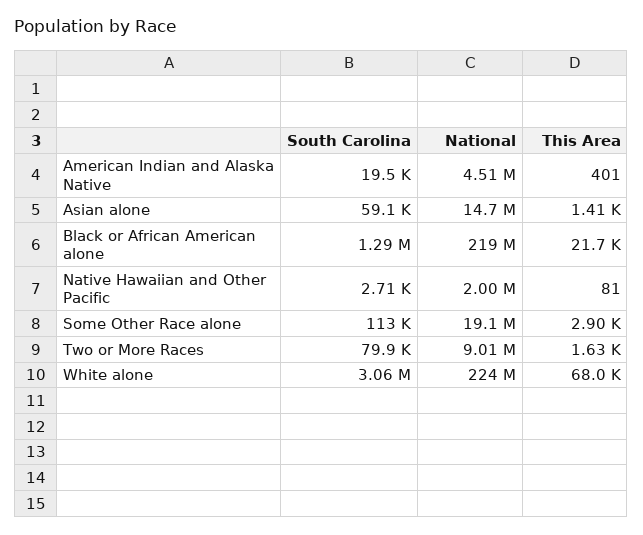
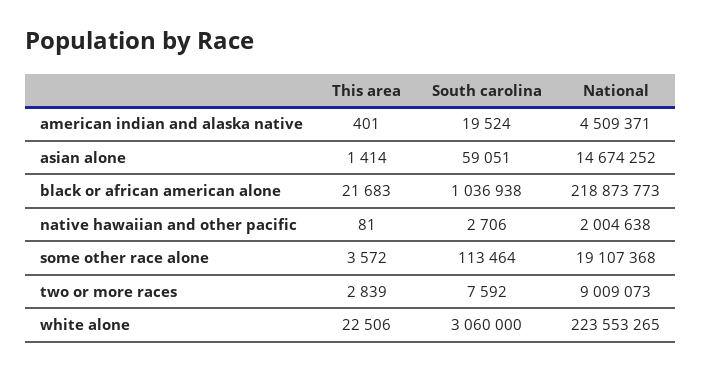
South Carolina, Black or African American alone: 1290000 -> 1036938
This Area, Some Other Race alone: 2900 -> 3572
South Carolina, Two or More Races: 79900 -> 7592
This Area, Two or More Races: 1630 -> 2839
This Area, White alone: 68000 -> 22506

